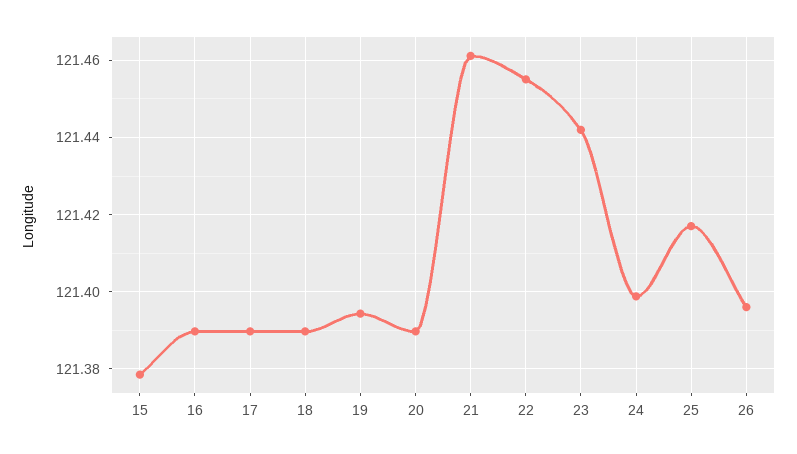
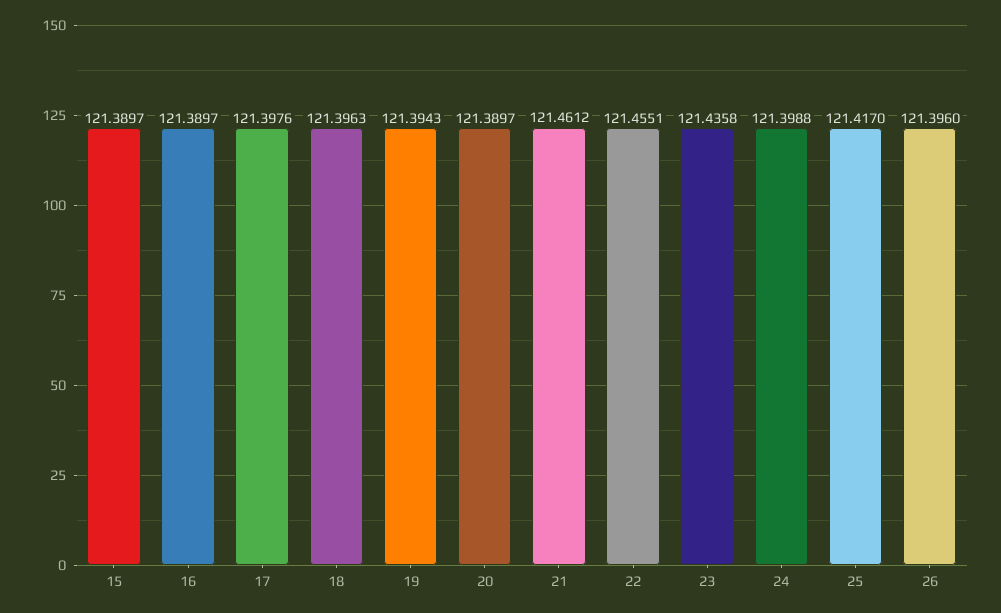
15: 121.378 -> 121.3897
17: 121.39 -> 121.3976
18: 121.39 -> 121.3963
23: 121.442 -> 121.4358

